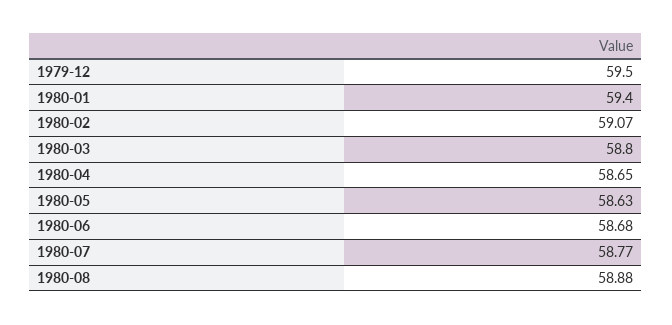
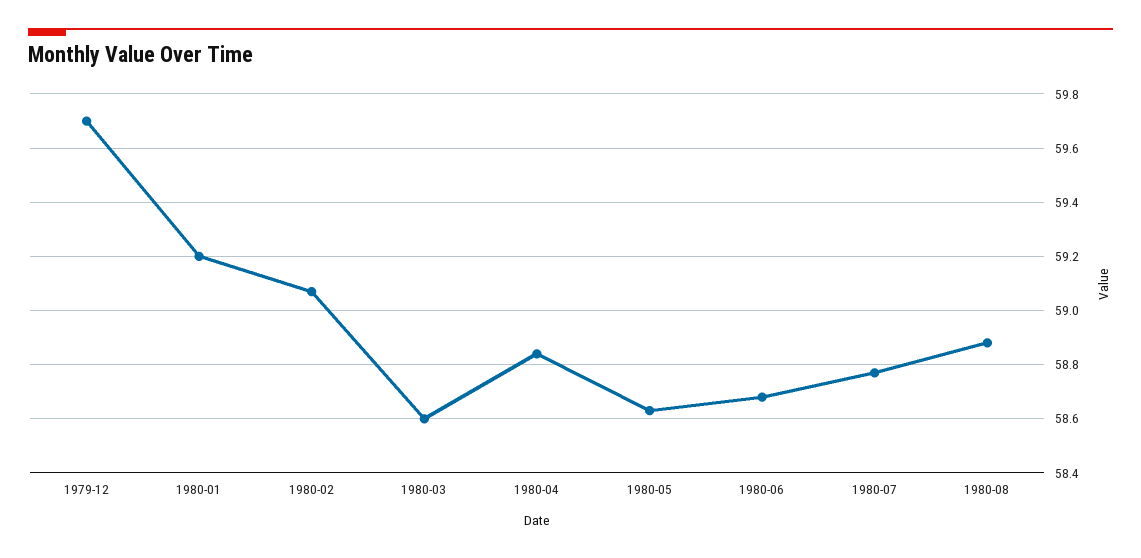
1979-12: 59.5 -> 59.7
1980-01: 59.4 -> 59.2
1980-03: 58.8 -> 58.6
1980-04: 58.65 -> 58.85

